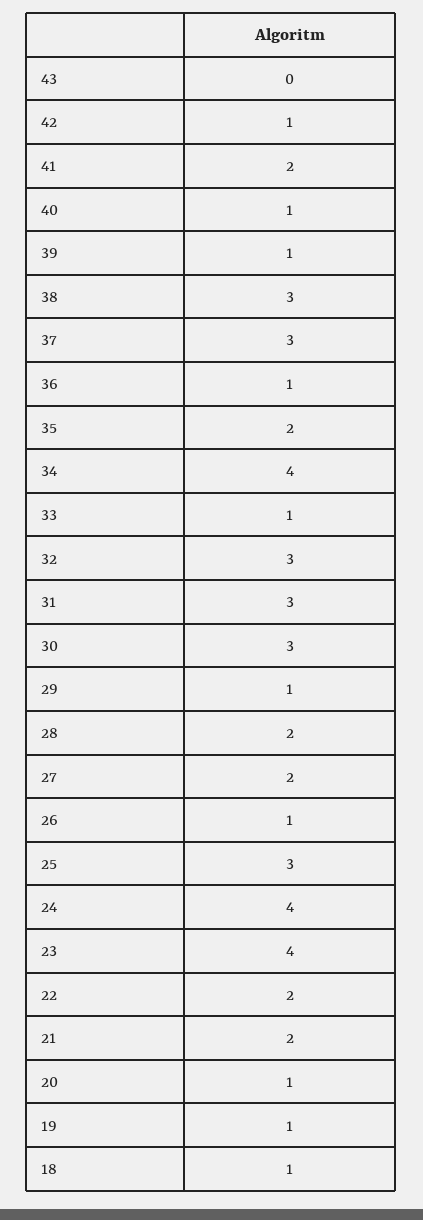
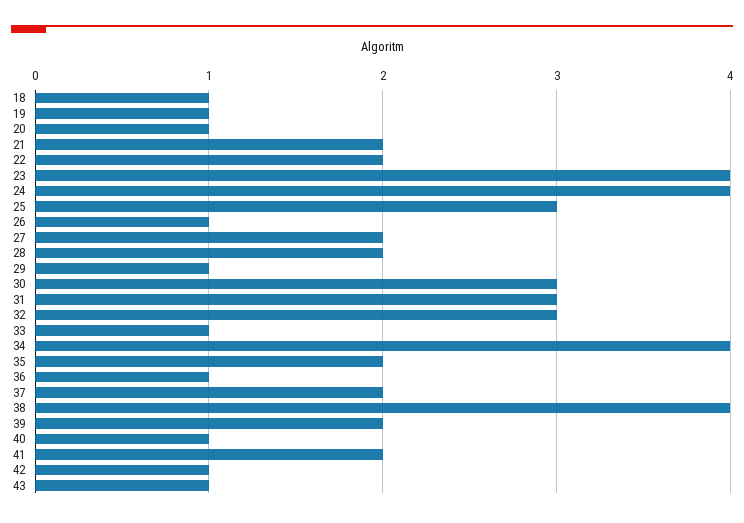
43: 0 -> 1
39: 1 -> 2
38: 3 -> 4
37: 3 -> 2

